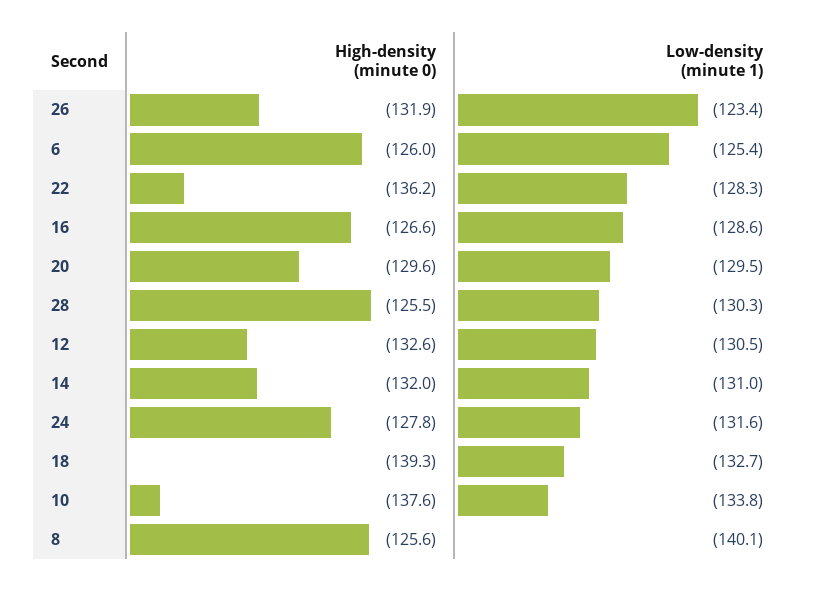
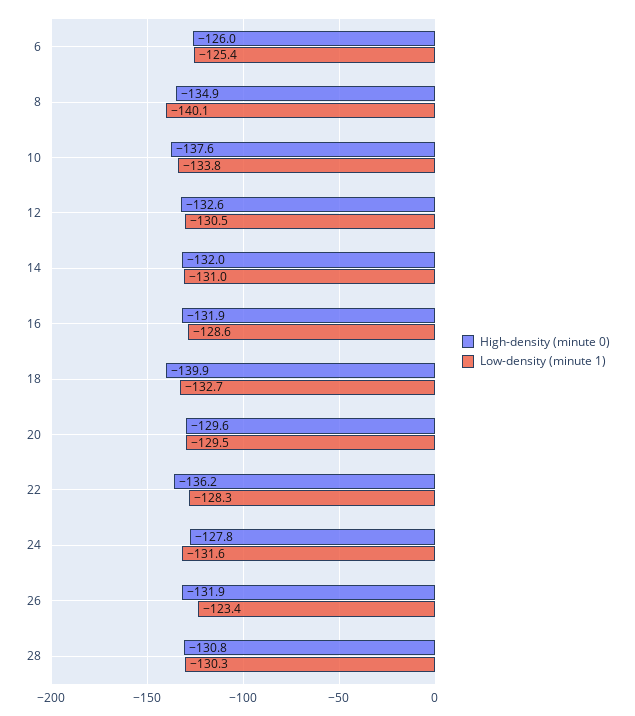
High-density (minute 0), 16: -126.6 -> -131.9
High-density (minute 0), 28: -125.5 -> -130.8
High-density (minute 0), 18: -139.3 -> -139.9
High-density (minute 0), 8: -125.6 -> -134.9

